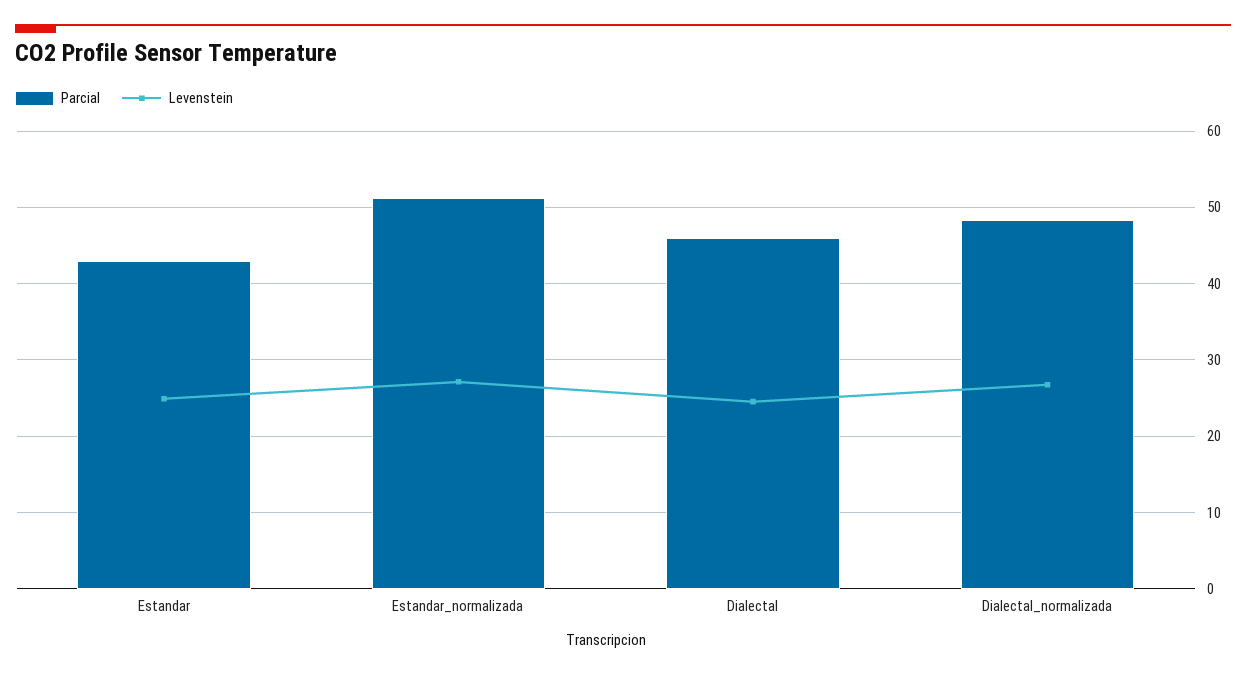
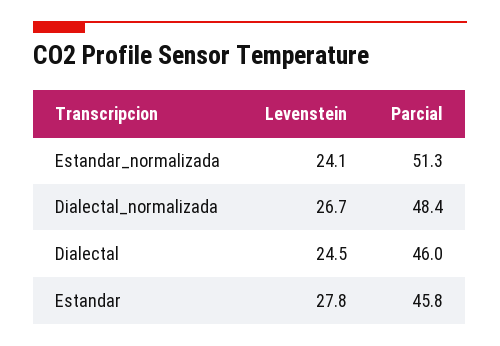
Parcial, Estandar: 43 -> 45.8
Levenstein, Estandar: 25 -> 27.8
Levenstein, Estandar_normalizada: 27 -> 24.1

